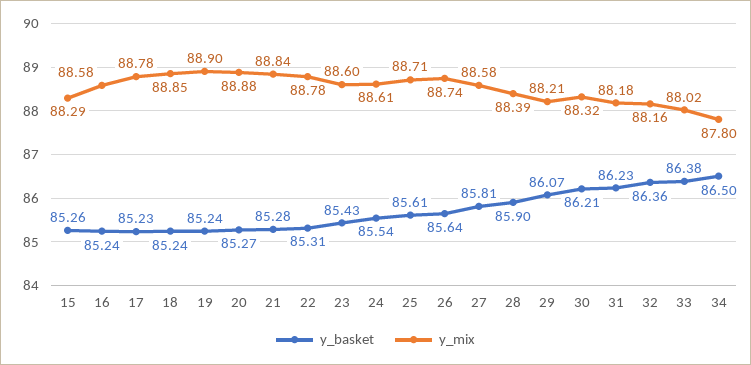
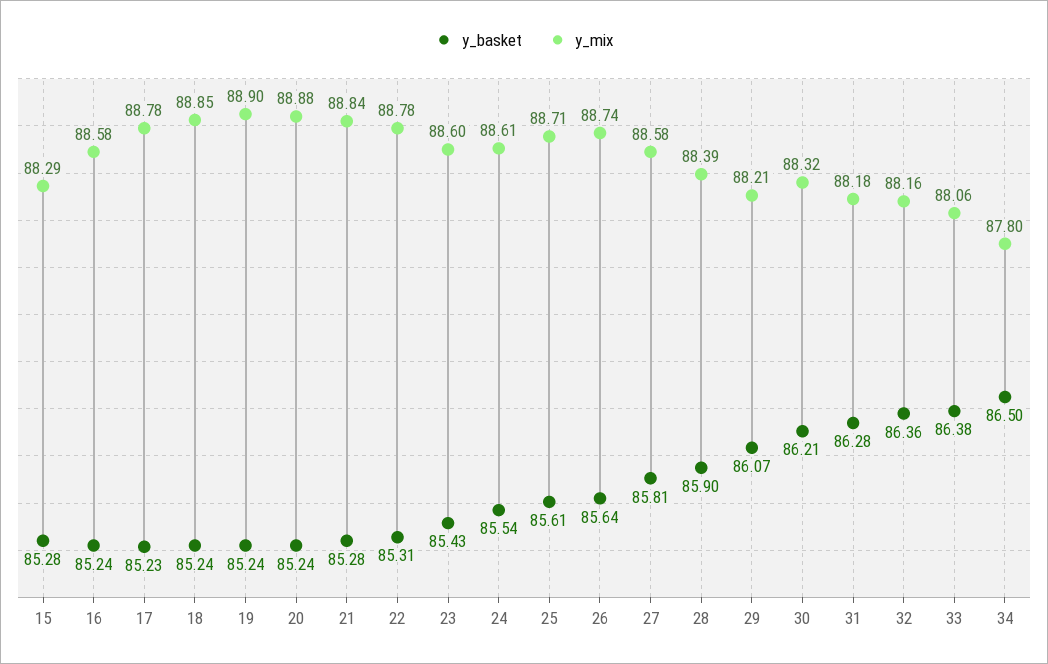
y_basket, 15: 85.26 -> 85.28
y_basket, 20: 85.27 -> 85.24
y_basket, 31: 86.23 -> 86.28
y_mix, 33: 88.02 -> 88.06

